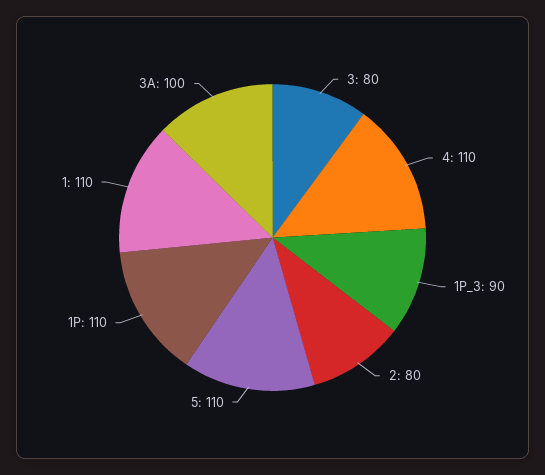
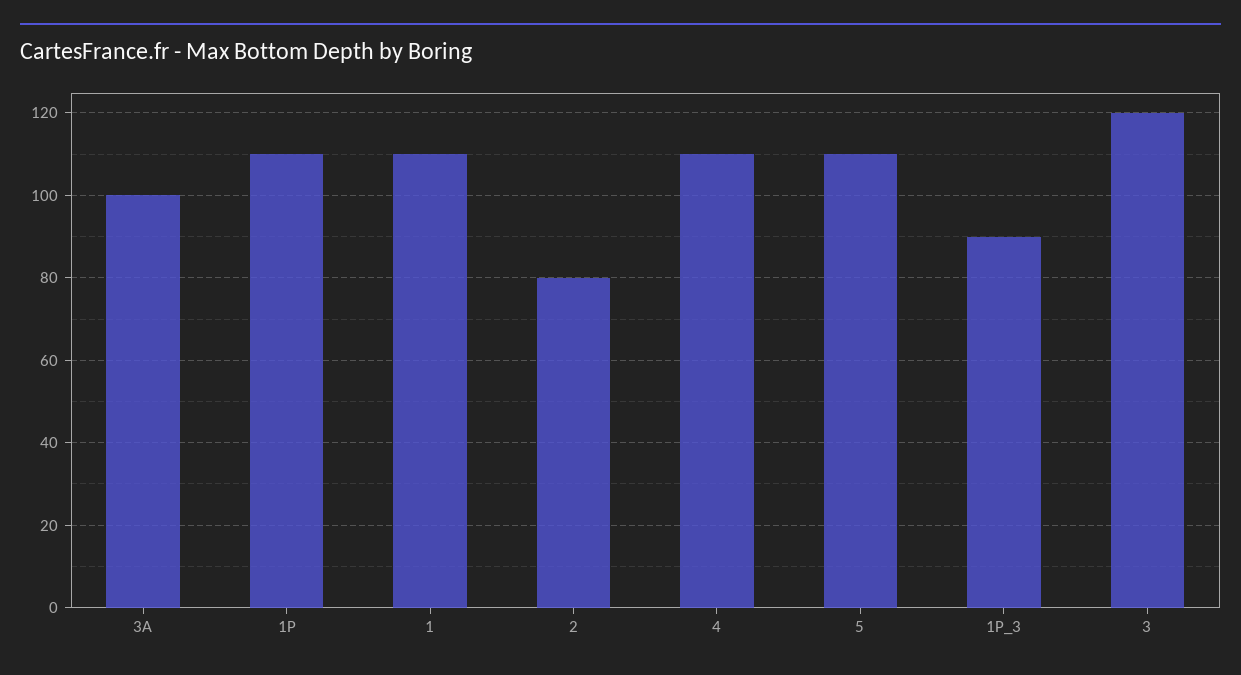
3: 80 -> 120

